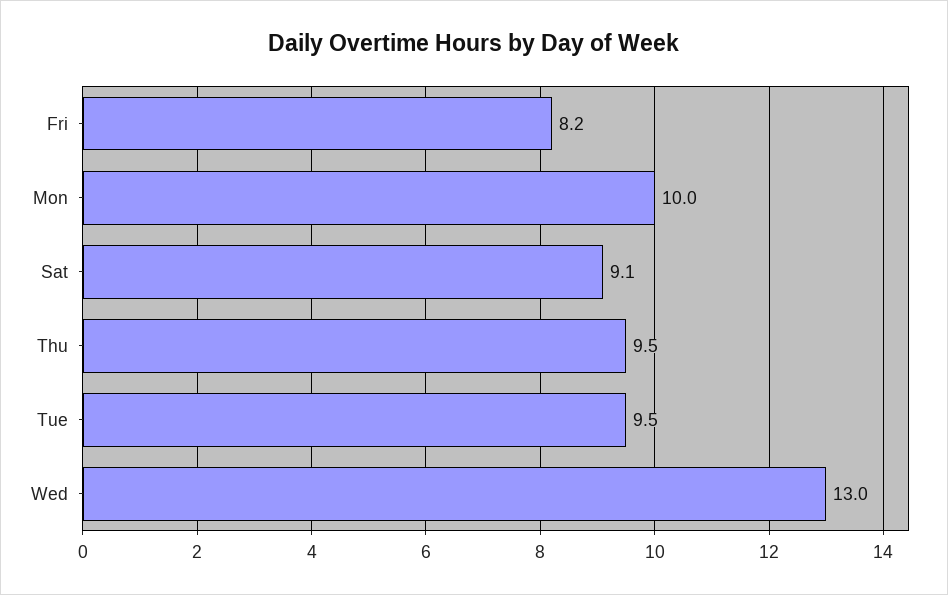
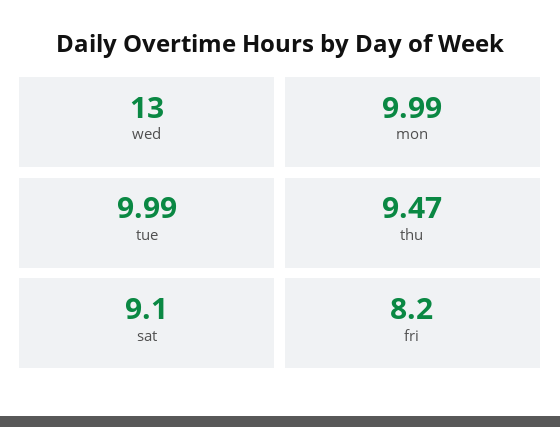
Tue: 9.5 -> 9.99

